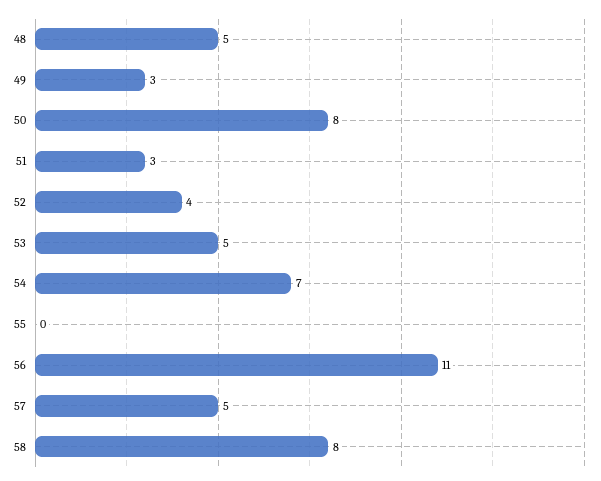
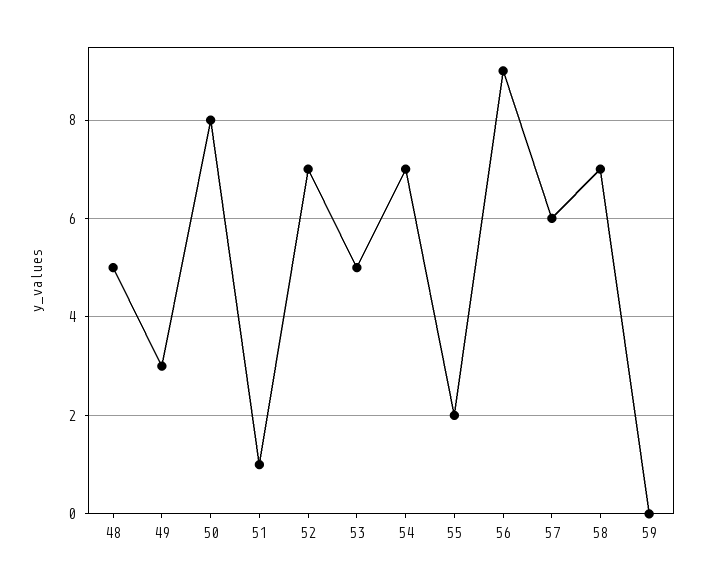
51: 3 -> 1
52: 4 -> 7
55: 0 -> 2
56: 11 -> 9
57: 5 -> 6
58: 8 -> 7
59: none -> 0

